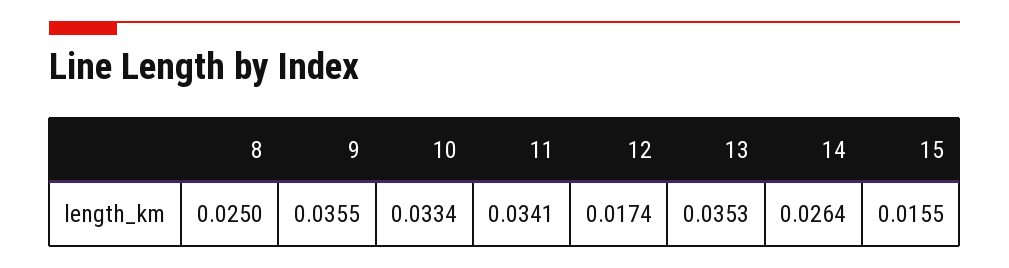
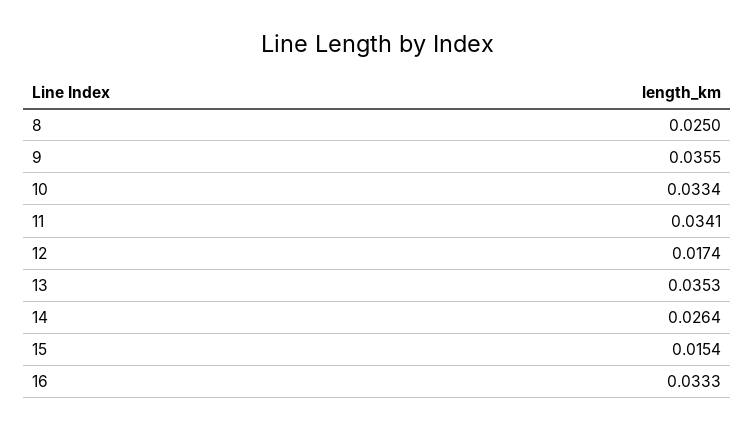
15: 0.0155 -> 0.0154
16: none -> 0.0333

